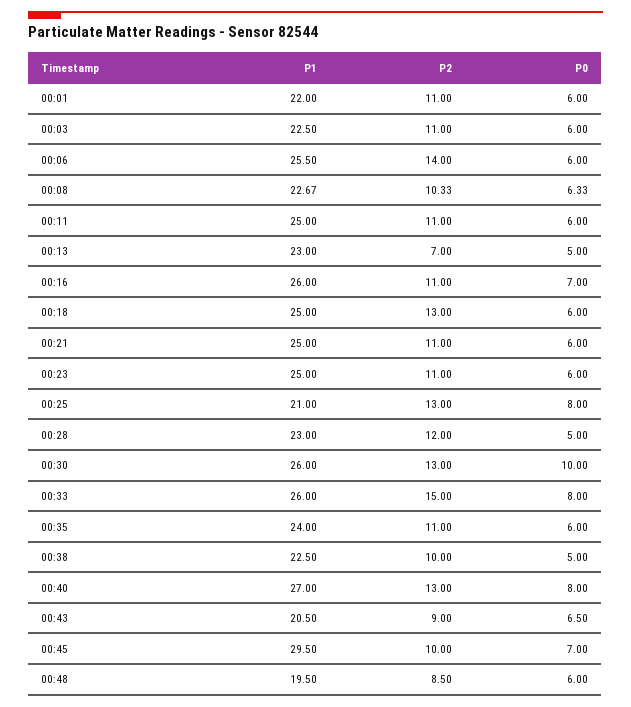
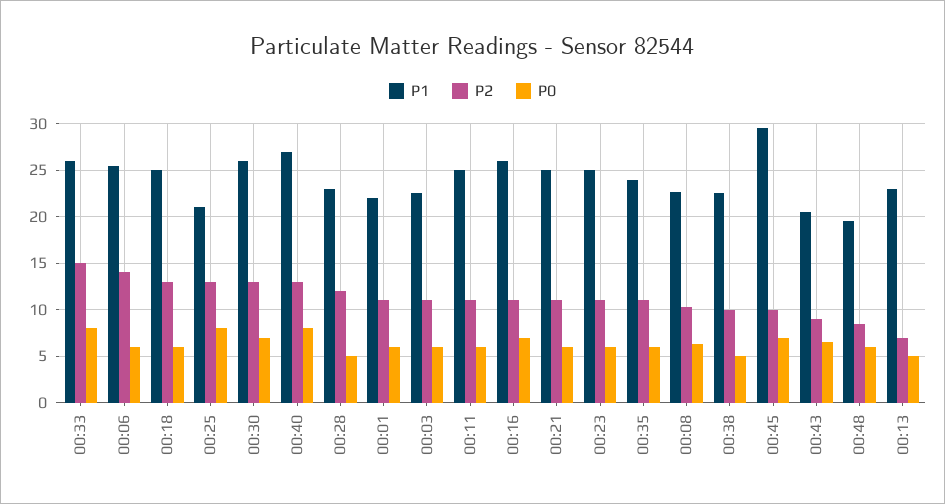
P0, 00:30: 10 -> 7

